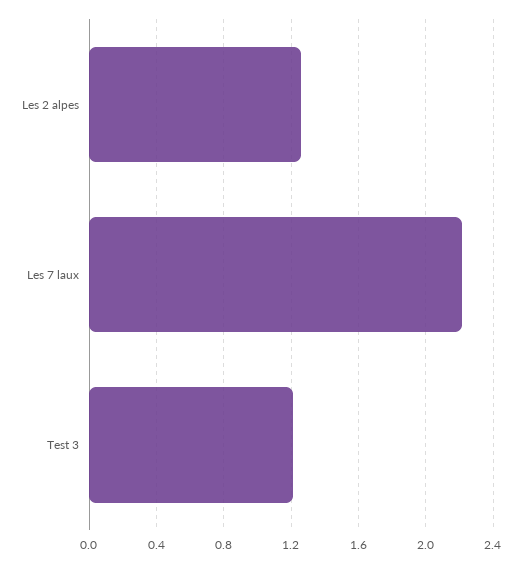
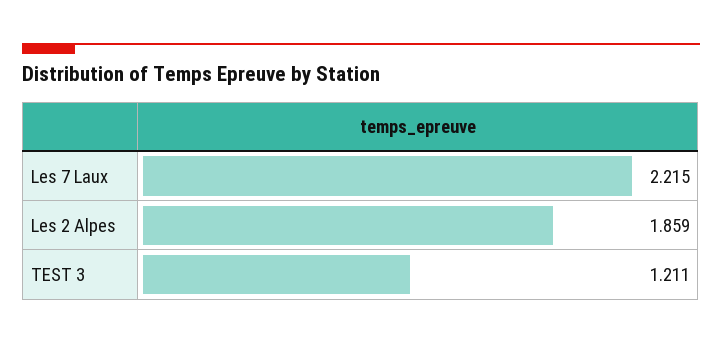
Les 2 alpes: 1.25 -> 1.859

